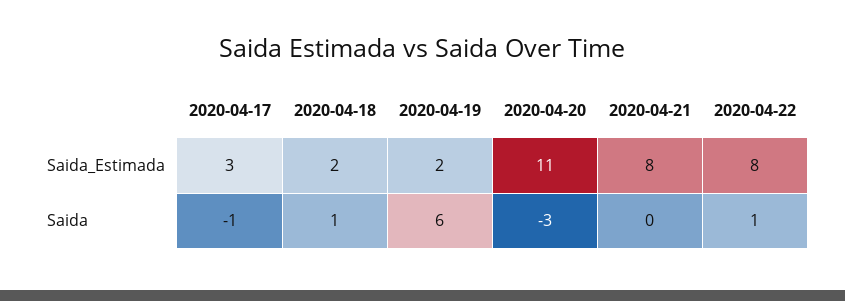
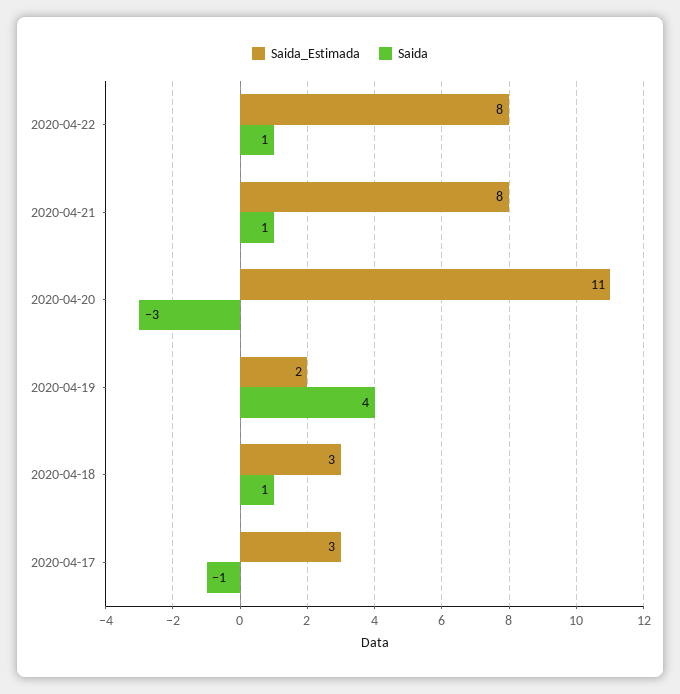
Saida_Estimada, 2020-04-18: 2 -> 3
Saida, 2020-04-19: 6 -> 4
Saida, 2020-04-21: 0 -> 1

